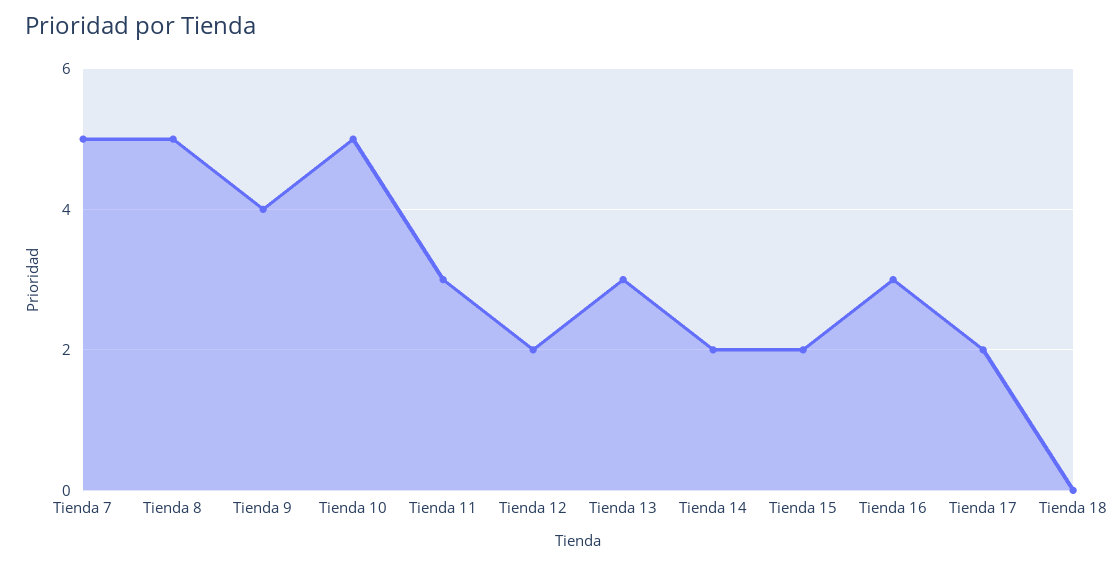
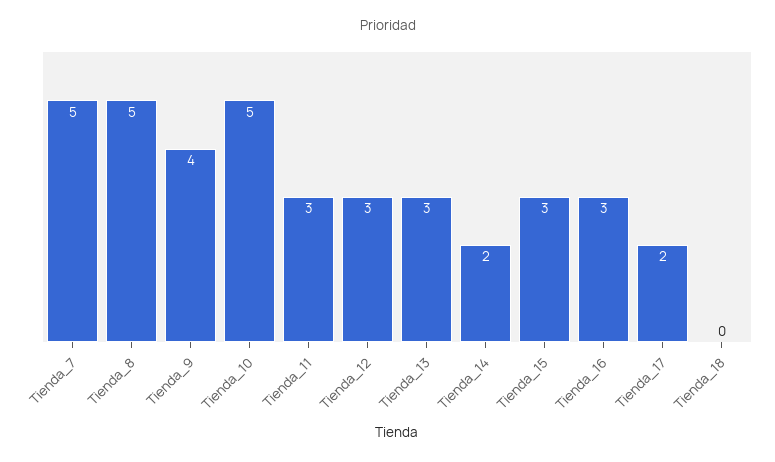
Tienda 12: 2 -> 3
Tienda 15: 2 -> 3

